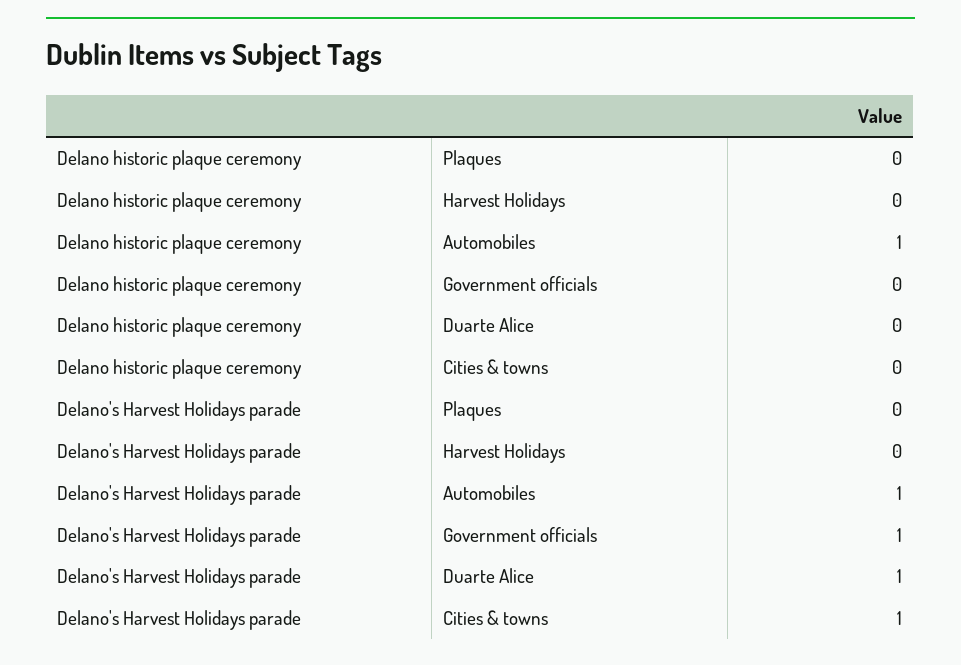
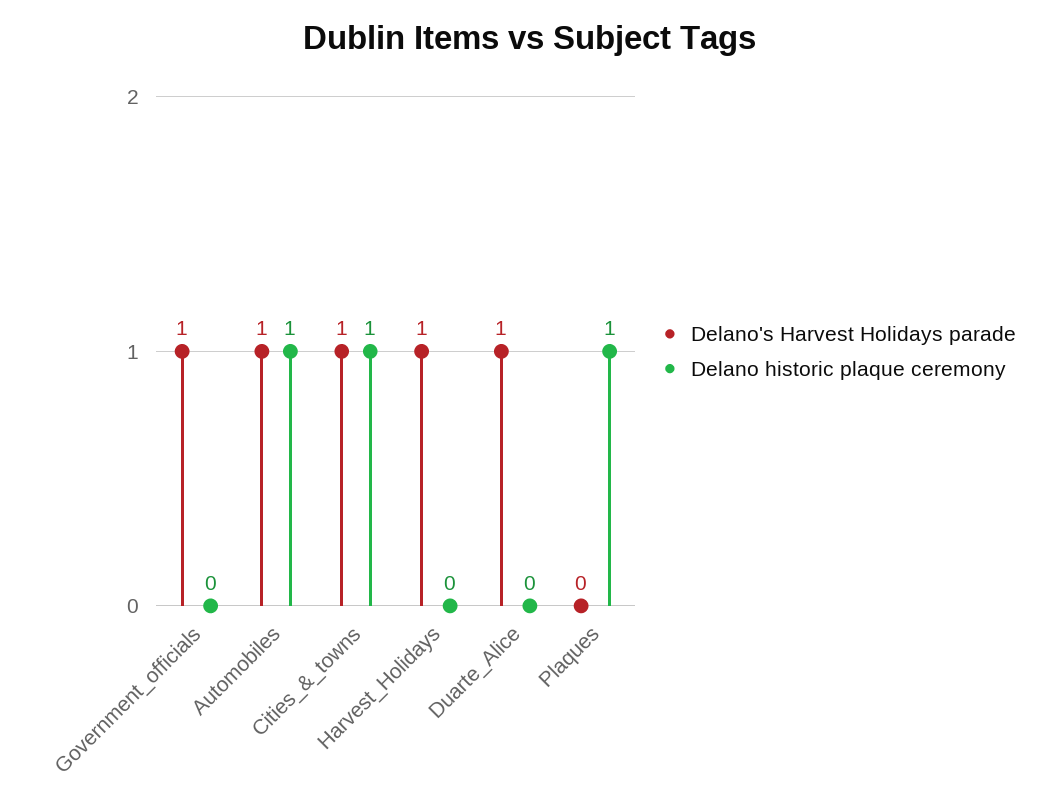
Delano historic plaque ceremony, Plaques: 0 -> 1
Delano historic plaque ceremony, Cities & towns: 0 -> 1
Delano's Harvest Holidays parade, Harvest Holidays: 0 -> 1

